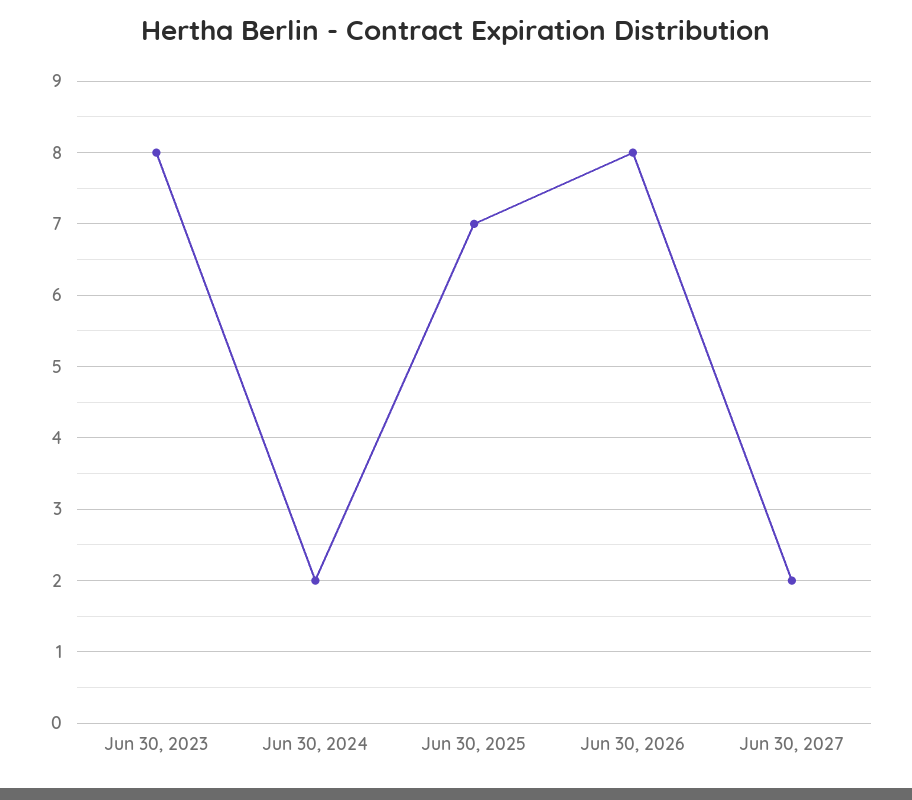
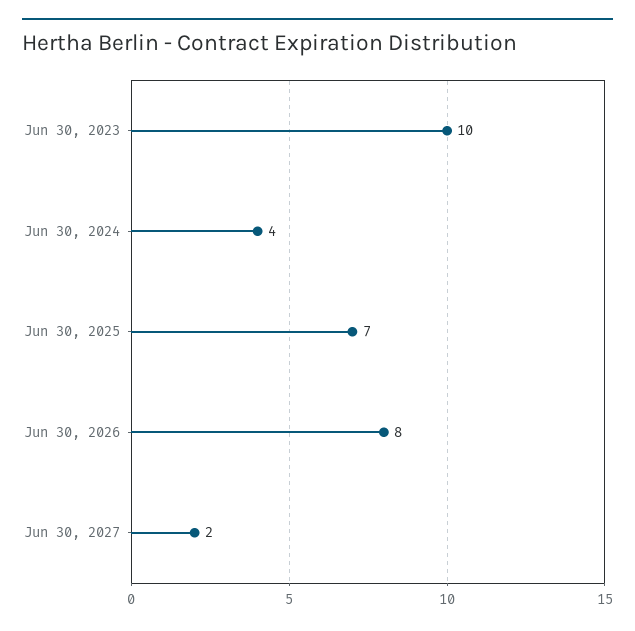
Jun 30, 2023: 8 -> 10
Jun 30, 2024: 2 -> 4

